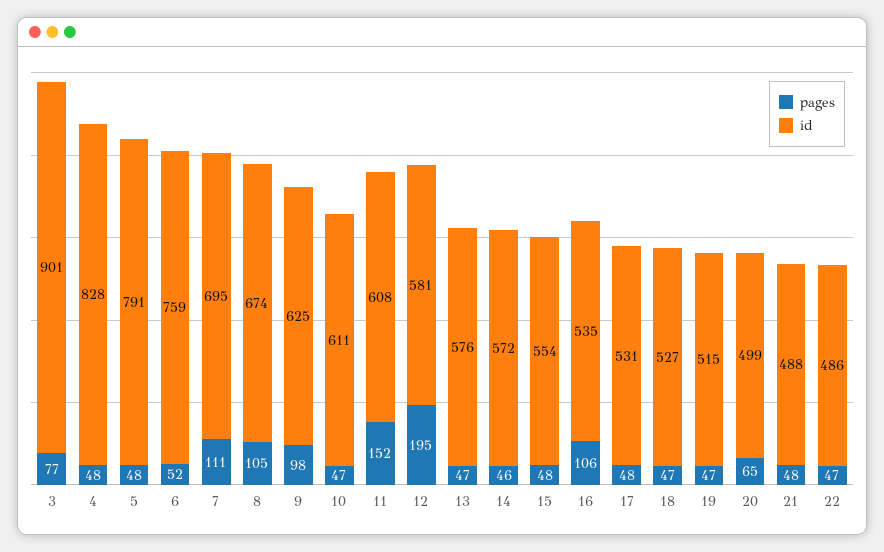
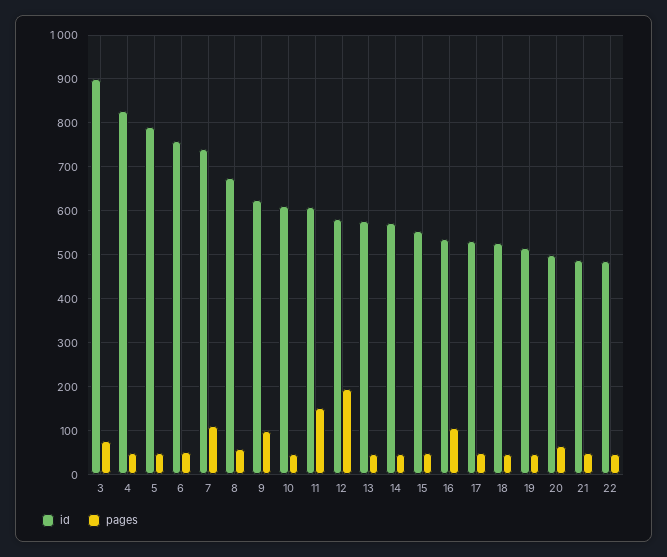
id, 7: 695 -> 740
pages, 8: 105 -> 60

